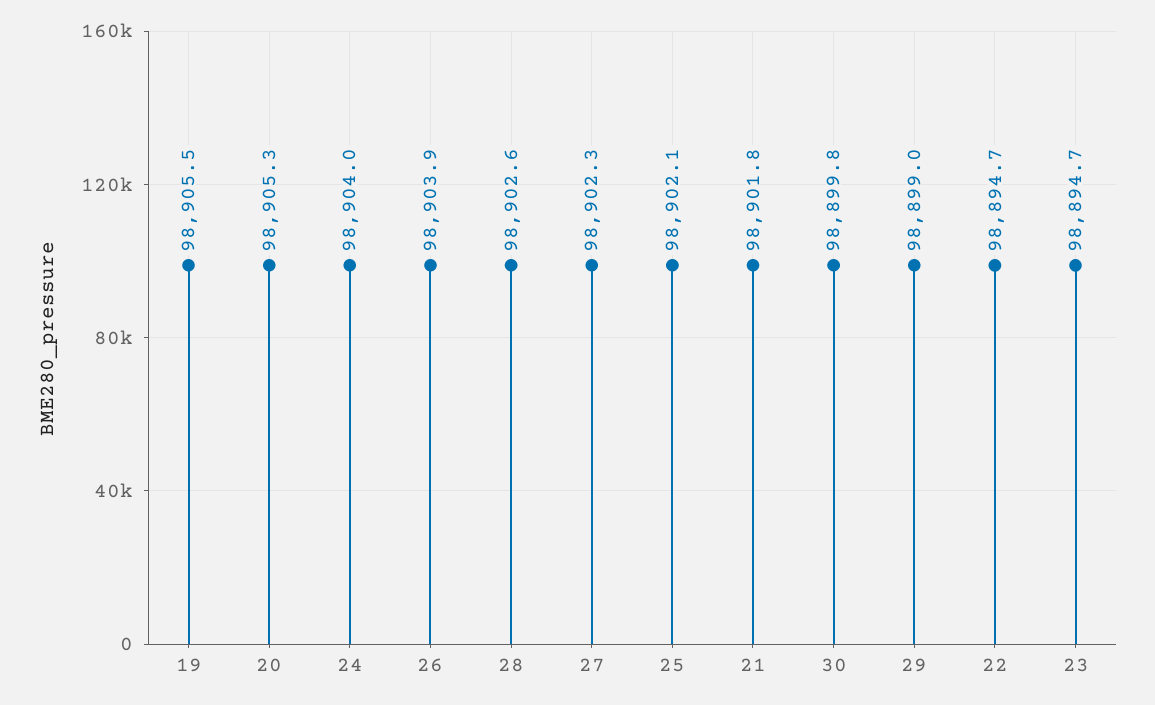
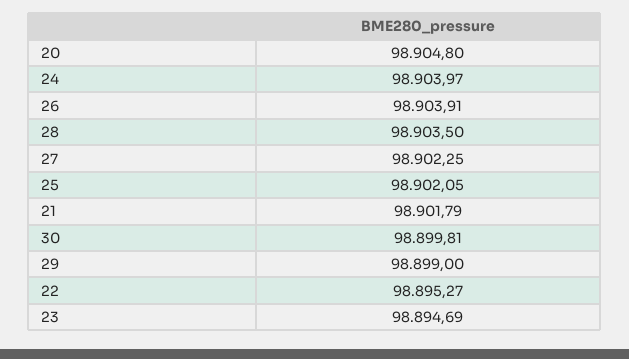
19: 98905.5 -> none
20: 98905.3 -> 98904.8
28: 98902.6 -> 98903.5
22: 98894.7 -> 98895.27

